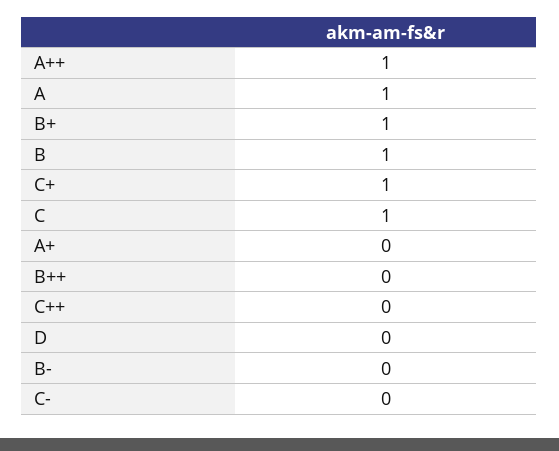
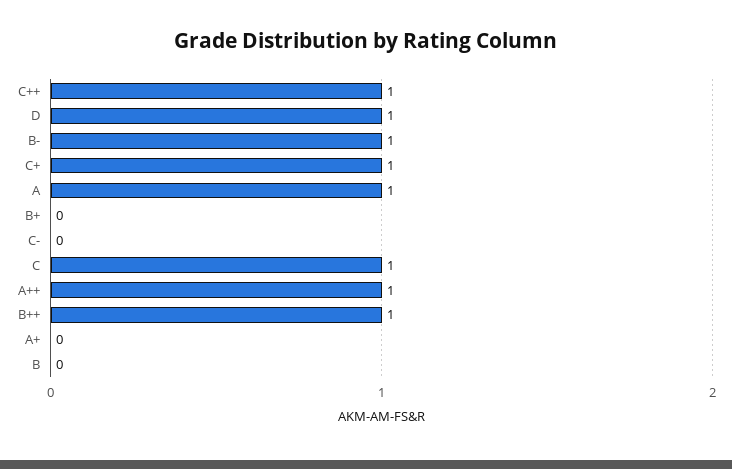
B+: 1 -> 0
B: 1 -> 0
B++: 0 -> 1
C++: 0 -> 1
D: 0 -> 1
B-: 0 -> 1

